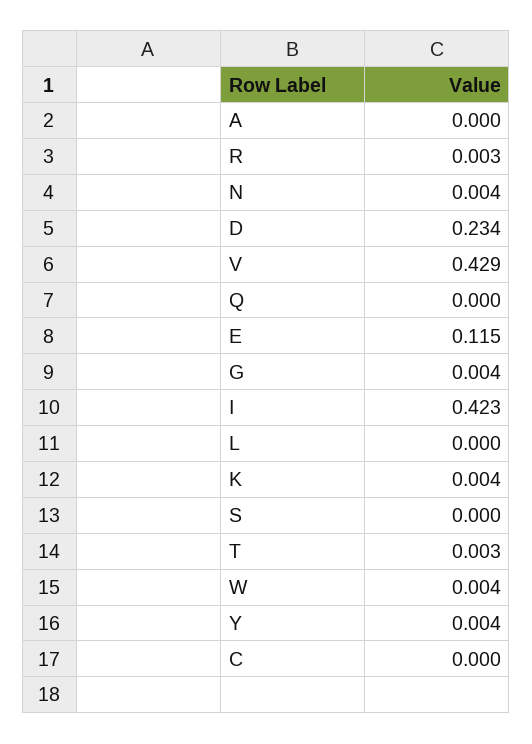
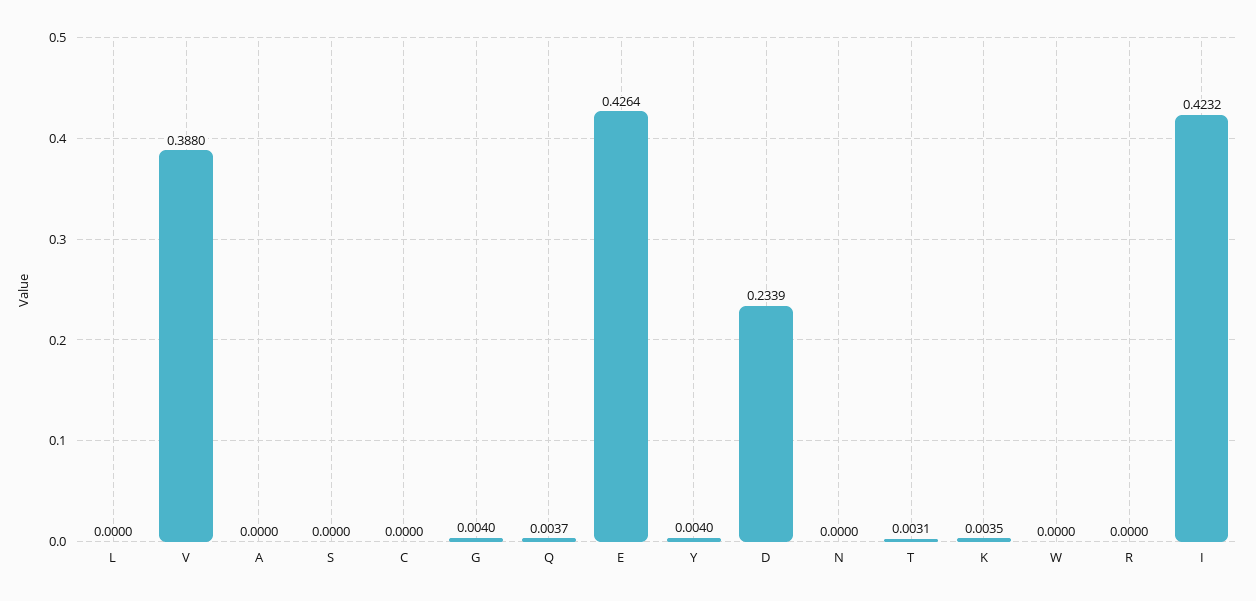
R: 0.003 -> 0
N: 0.004 -> 0
V: 0.429 -> 0.388
Q: 0 -> 0.0037
E: 0.115 -> 0.4264
W: 0.004 -> 0

